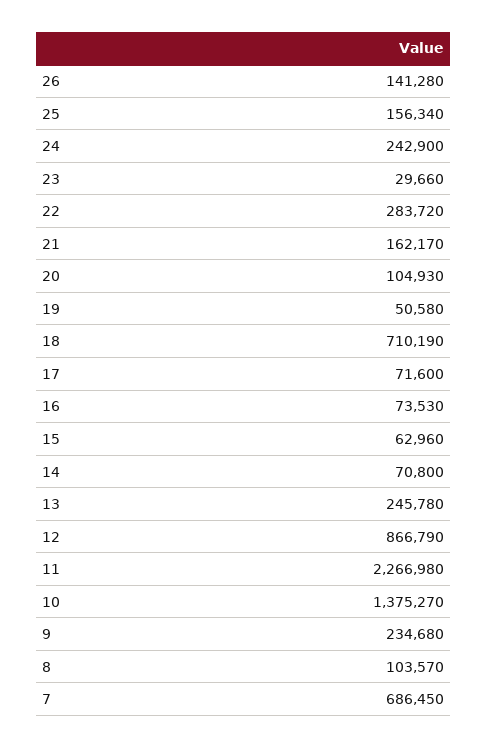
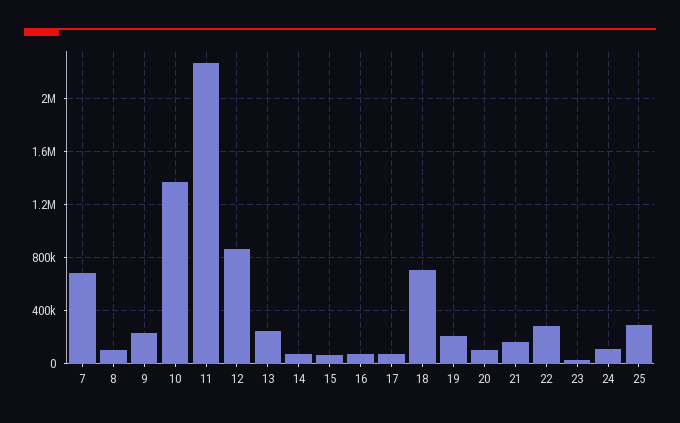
26: 141280 -> none
25: 156340 -> 300000
24: 242900 -> 100000
19: 50580 -> 200000

